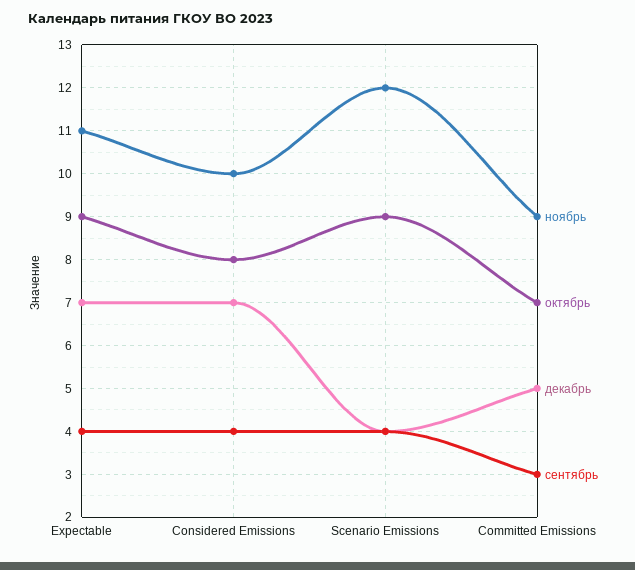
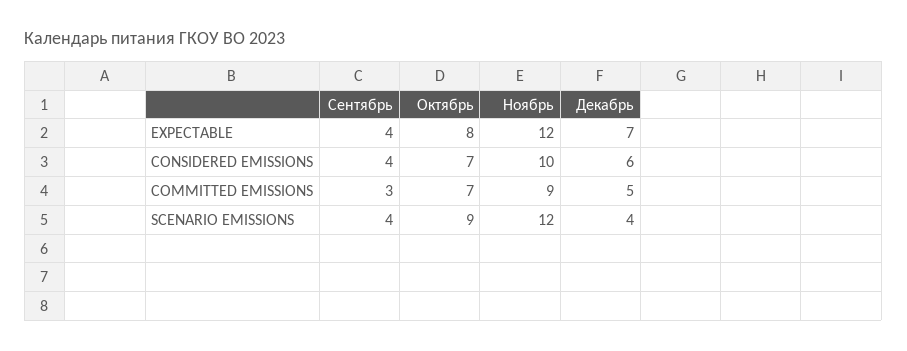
ноябрь, Expectable: 11 -> 12
октябрь, Expectable: 9 -> 8
октябрь, Considered Emissions: 8 -> 7
декабрь, Considered Emissions: 7 -> 6

